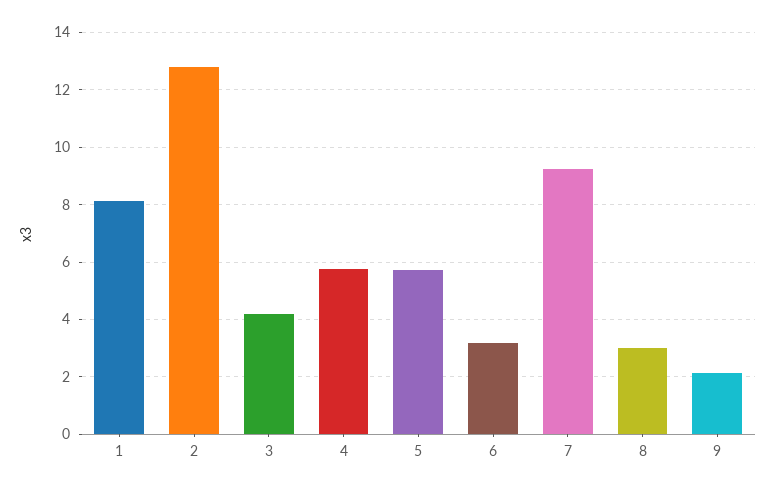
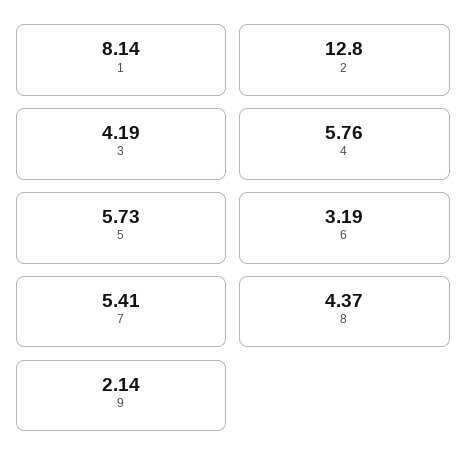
7: 9.25 -> 5.41
8: 3 -> 4.37

